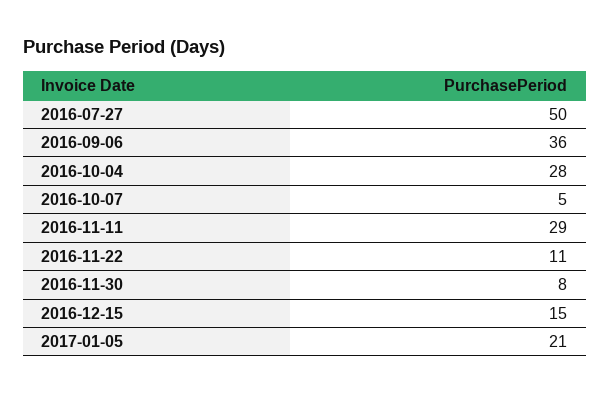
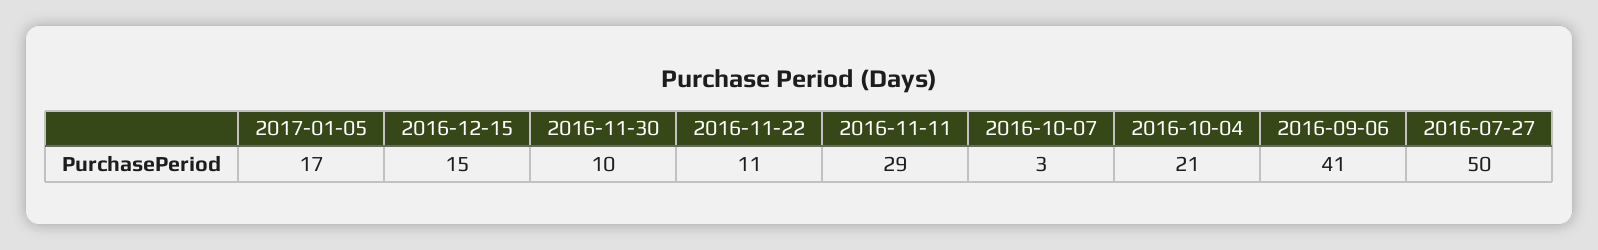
2016-09-06: 36 -> 41
2016-10-04: 28 -> 21
2016-10-07: 5 -> 3
2016-11-30: 8 -> 10
2017-01-05: 21 -> 17

